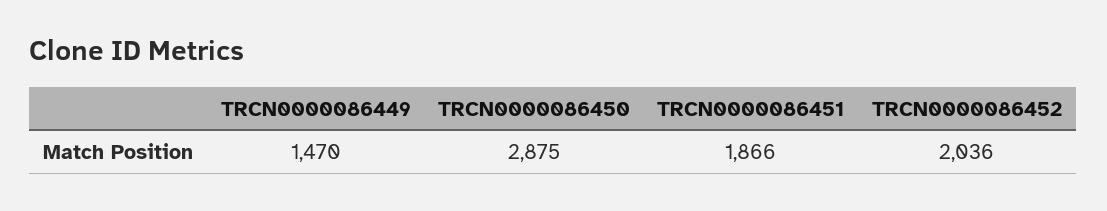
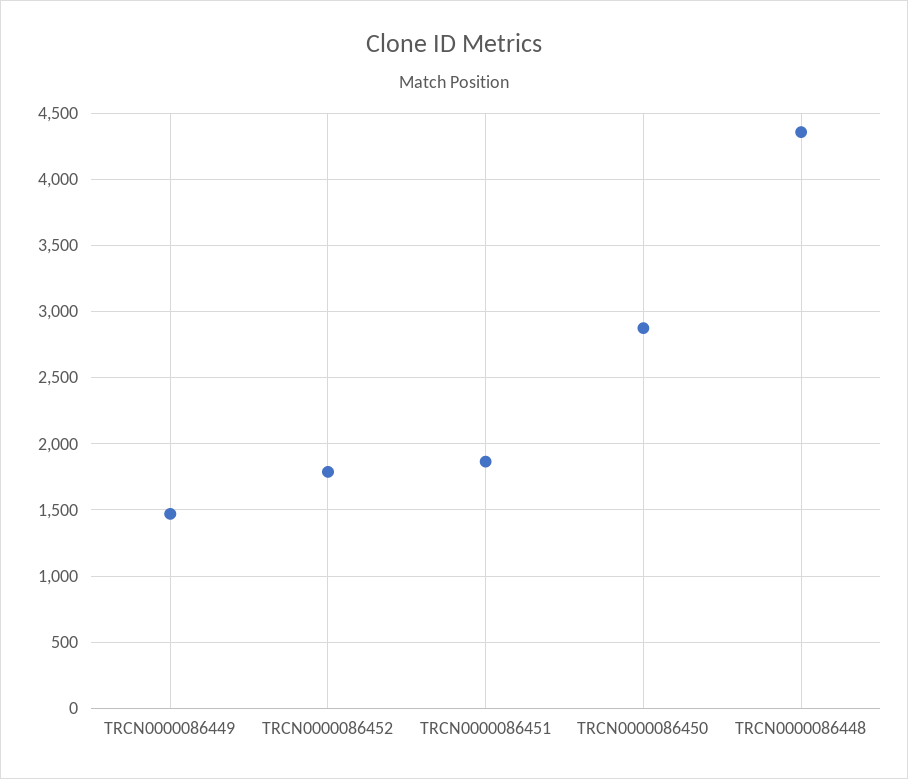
TRCN0000086452: 2036 -> 1800
TRCN0000086448: none -> 4350

